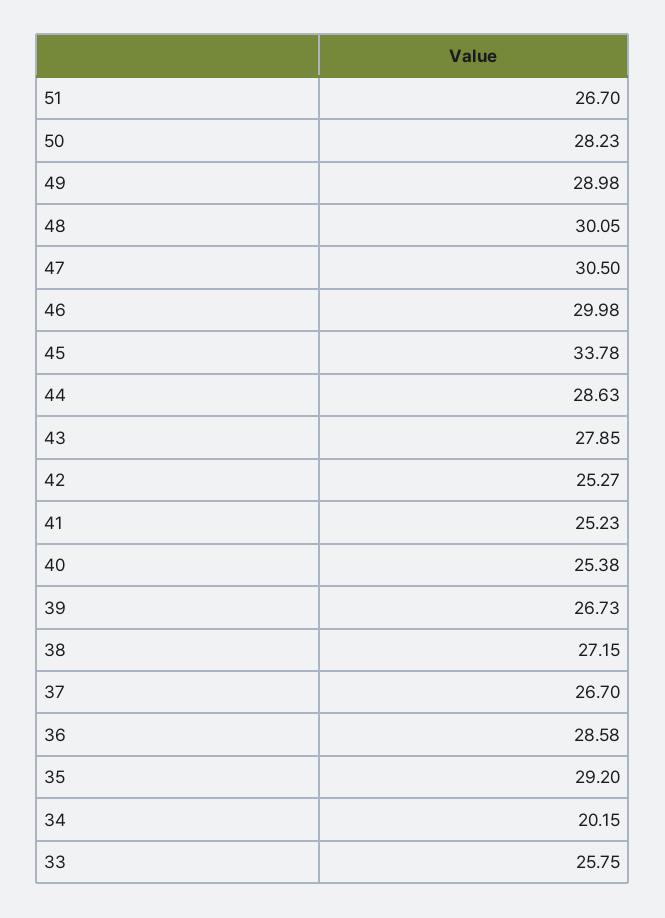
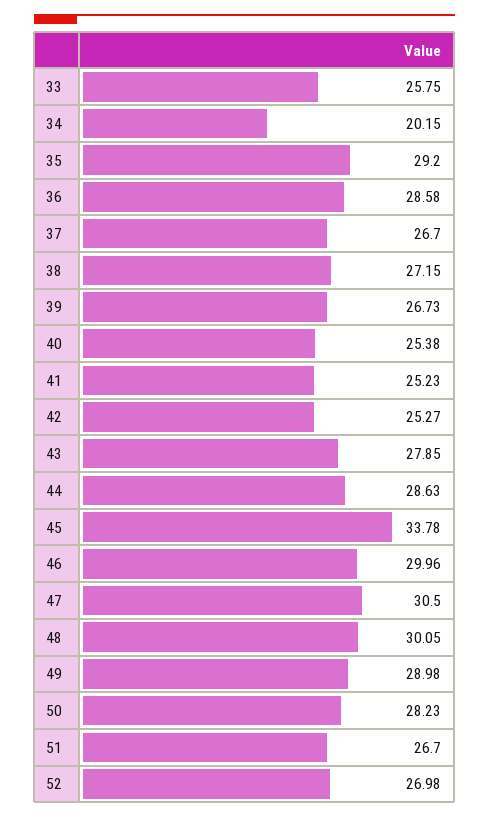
46: 29.98 -> 29.96
52: none -> 26.98

